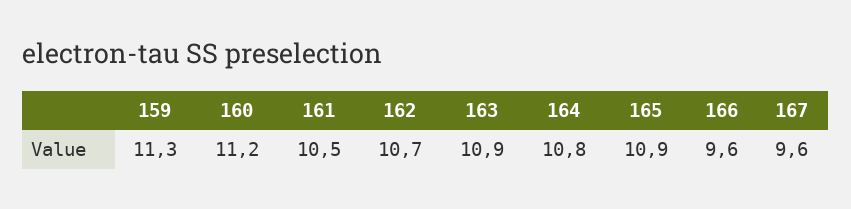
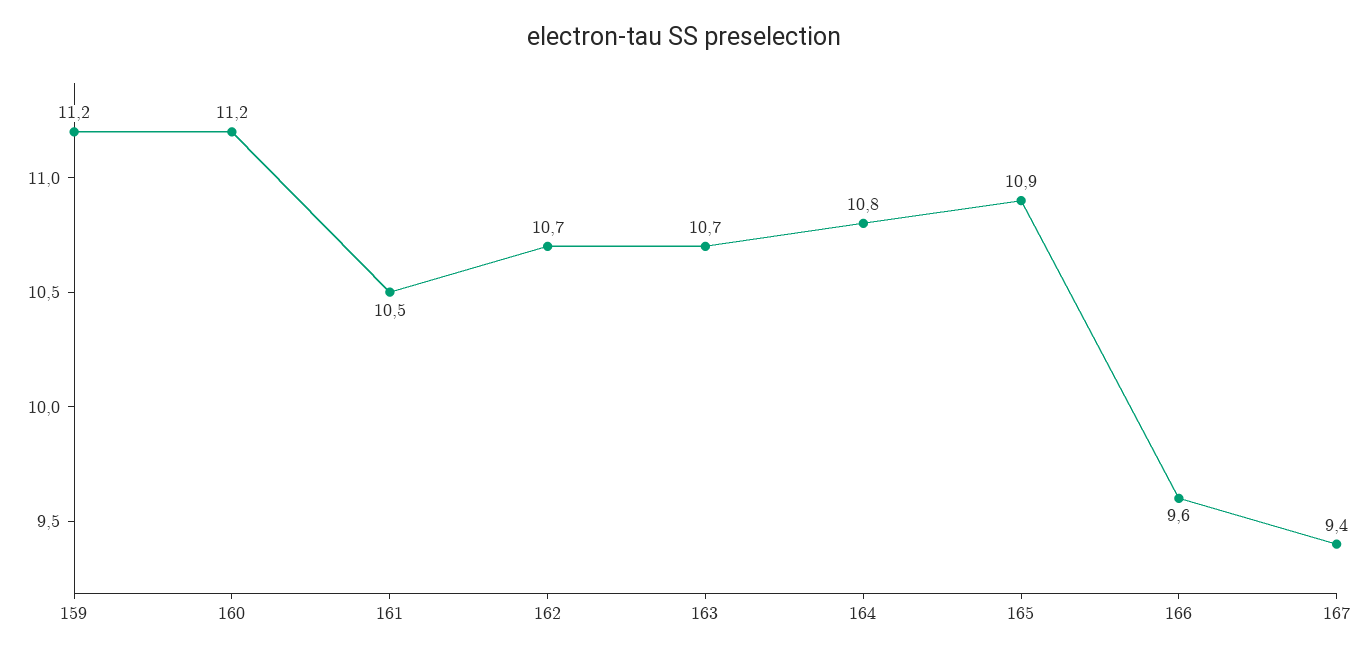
159: 11.3 -> 11.2
163: 10.9 -> 10.7
167: 9.6 -> 9.4

